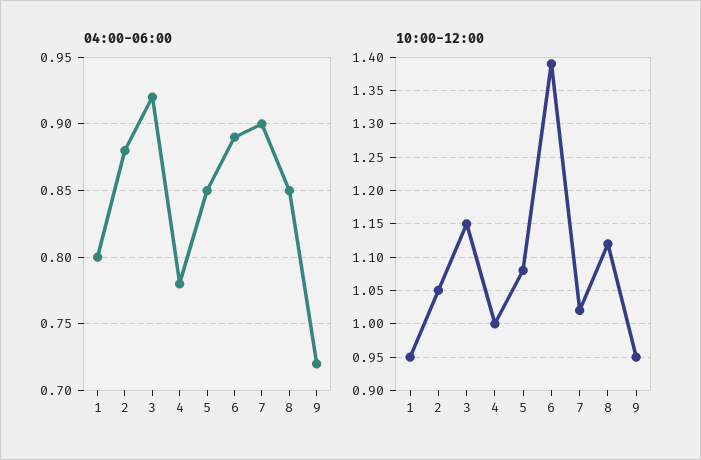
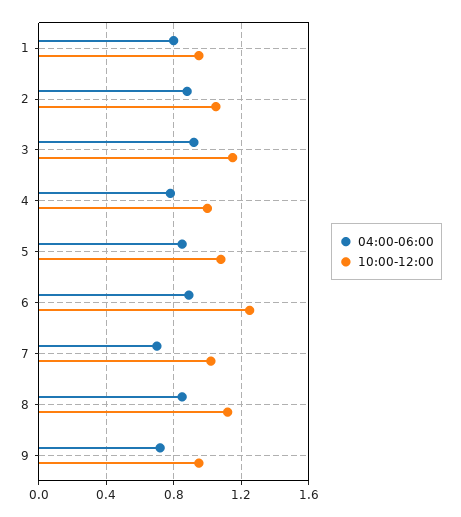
04:00-06:00, 7: 0.9 -> 0.7
10:00-12:00, 6: 1.39 -> 1.25

